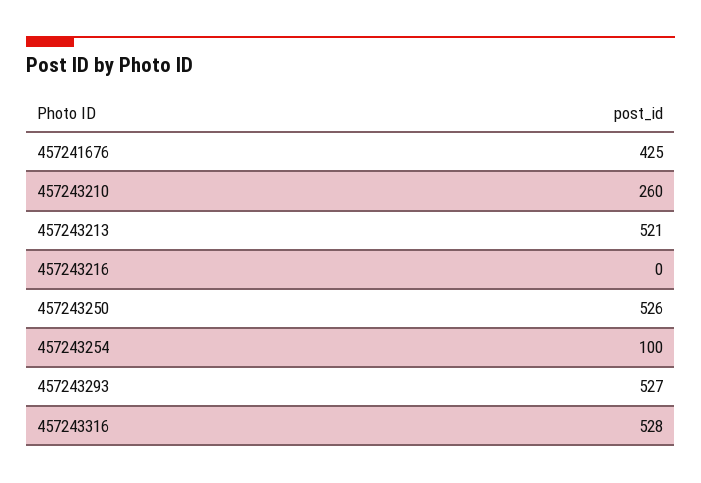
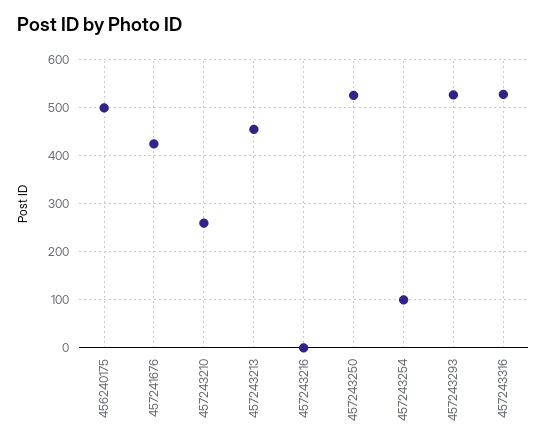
457243213: 521 -> 460
456240175: none -> 500

